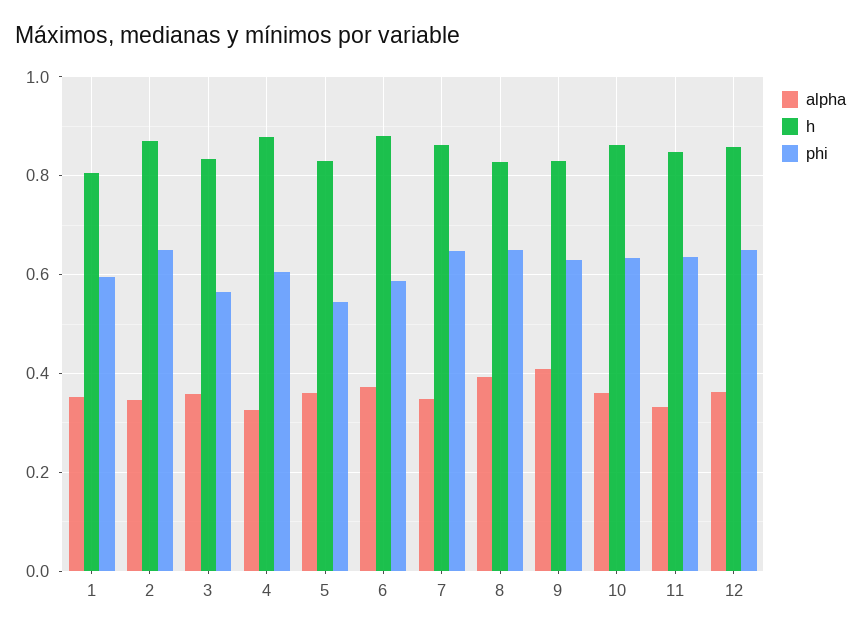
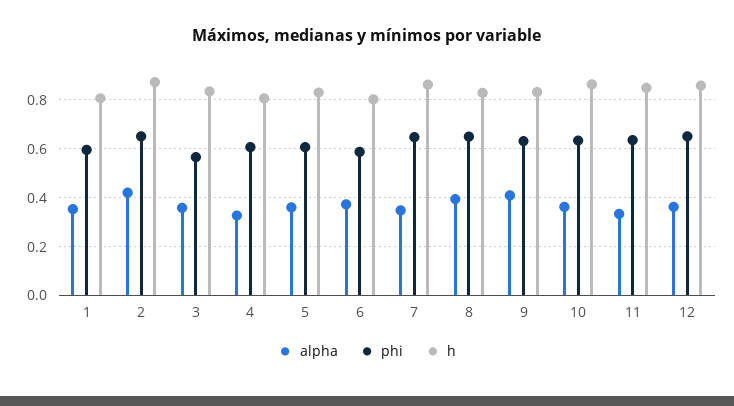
alpha, 2: 0.34 -> 0.425
h, 4: 0.88 -> 0.8
phi, 5: 0.54 -> 0.6
h, 6: 0.88 -> 0.8

